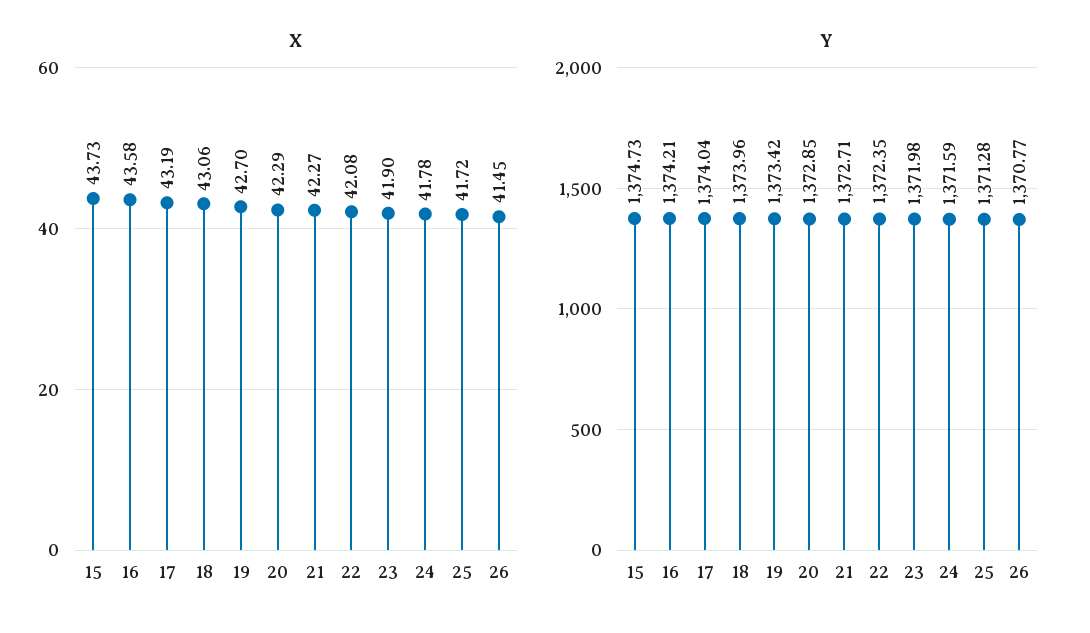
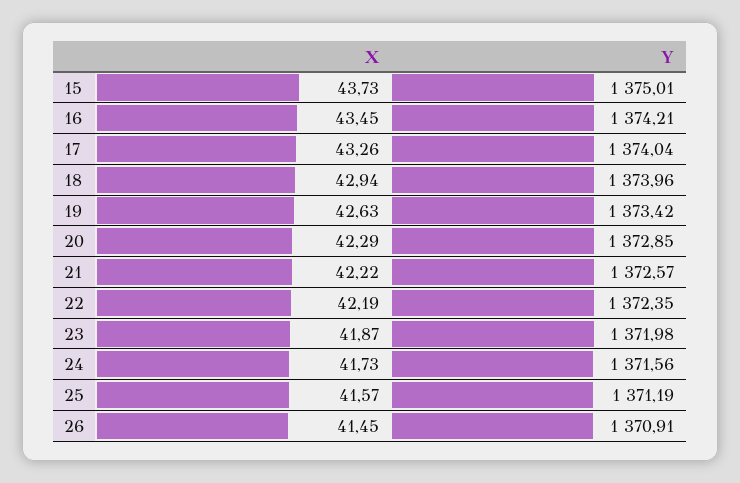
X, 16: 43.58 -> 43.45
X, 17: 43.19 -> 43.26
X, 18: 43.06 -> 42.94
X, 19: 42.7 -> 42.63
X, 21: 42.27 -> 42.22
X, 22: 42.08 -> 42.19
X, 23: 41.9 -> 41.87
X, 24: 41.78 -> 41.73
X, 25: 41.72 -> 41.57
Y, 15: 1374.73 -> 1375.01
Y, 21: 1372.71 -> 1372.57
Y, 24: 1371.59 -> 1371.56
Y, 25: 1371.28 -> 1371.19
Y, 26: 1370.77 -> 1370.91

